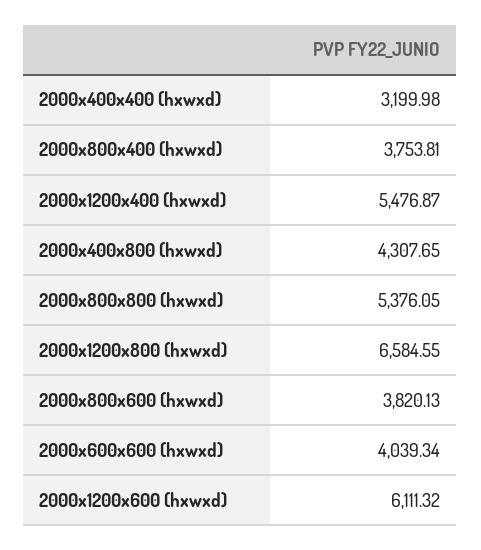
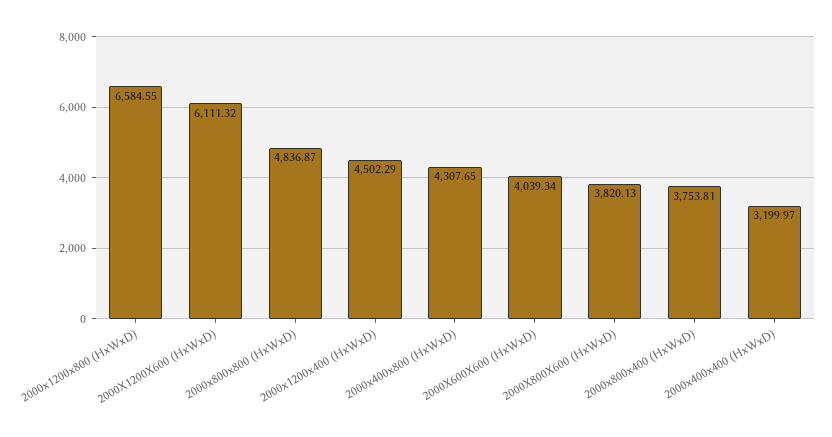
2000x400x400 (hxwxd): 3199.98 -> 3199.97
2000x1200x400 (hxwxd): 5476.87 -> 4502.29
2000x800x800 (hxwxd): 5376.05 -> 4836.87

